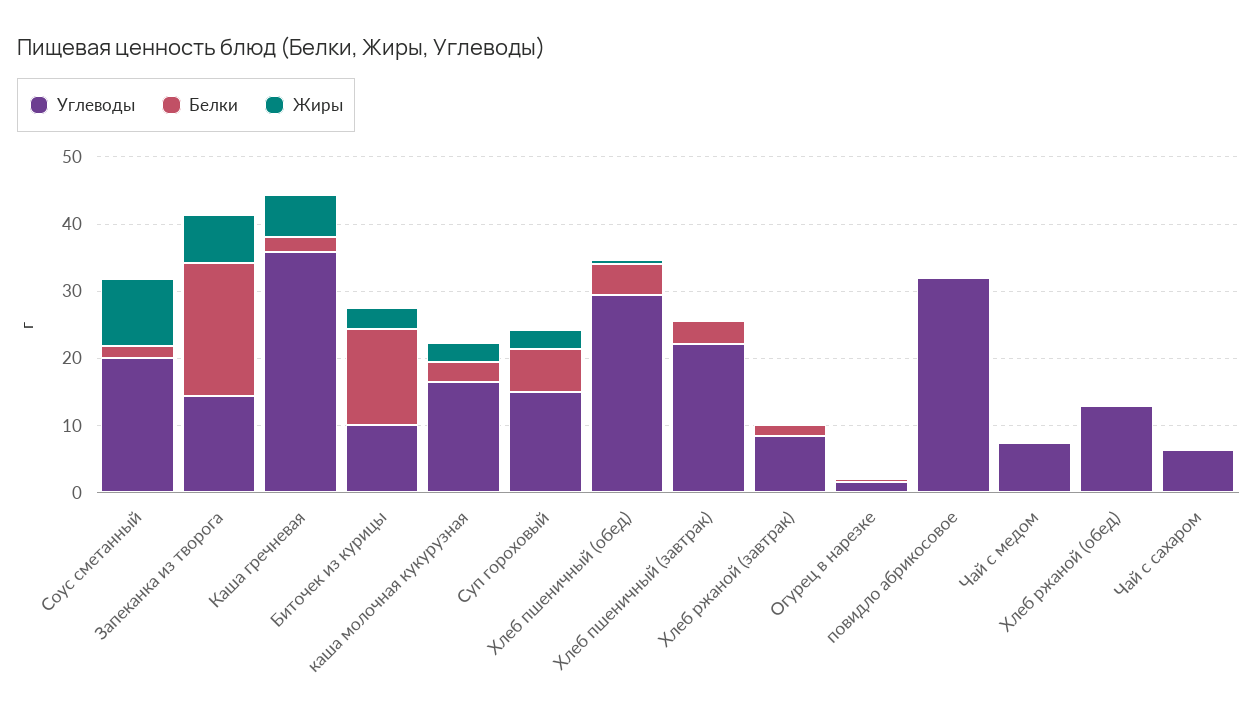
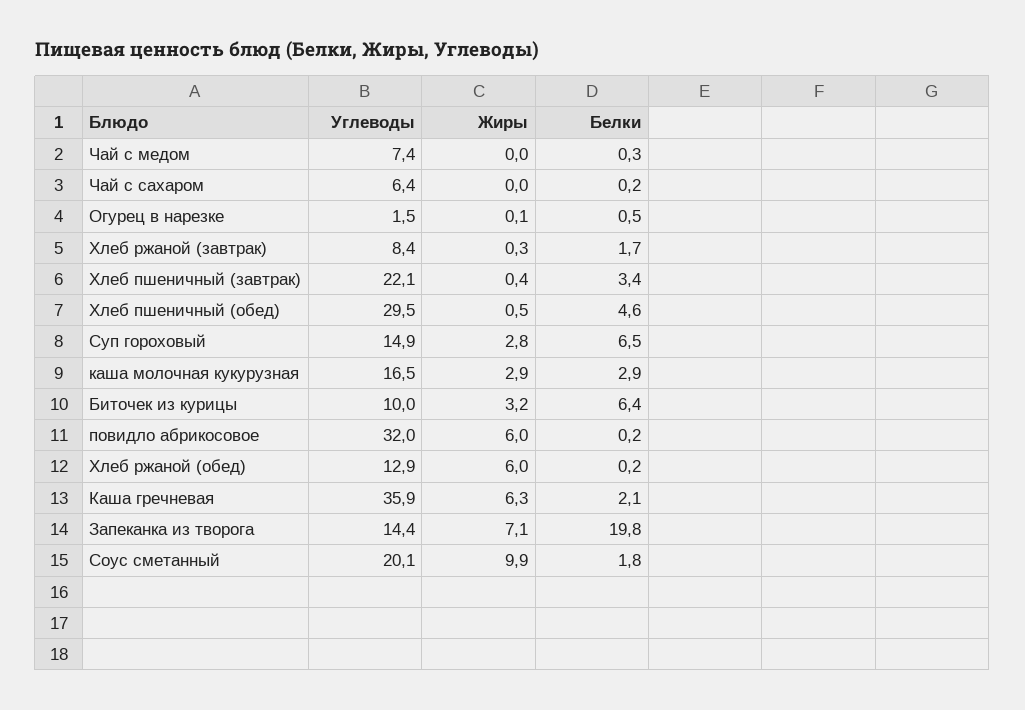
Белки, Биточек из курицы: 14 -> 6.4
Жиры, повидло абрикосовое: 0 -> 6
Жиры, Хлеб ржаной (обед): 0 -> 6

